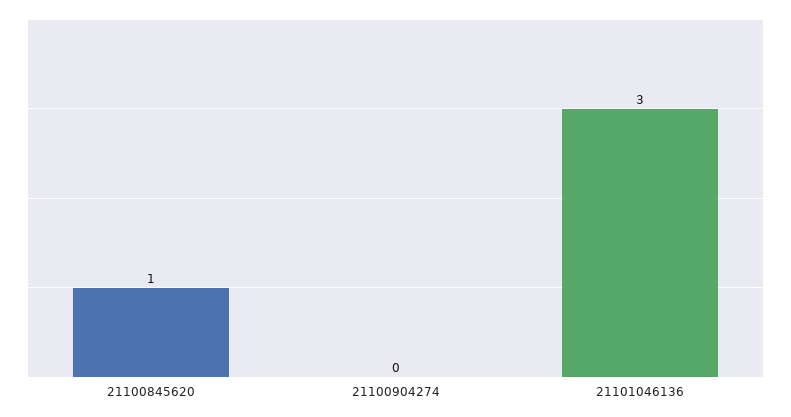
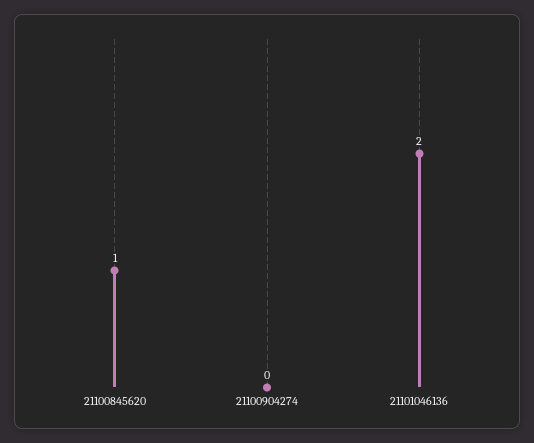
21101046136: 3 -> 2

